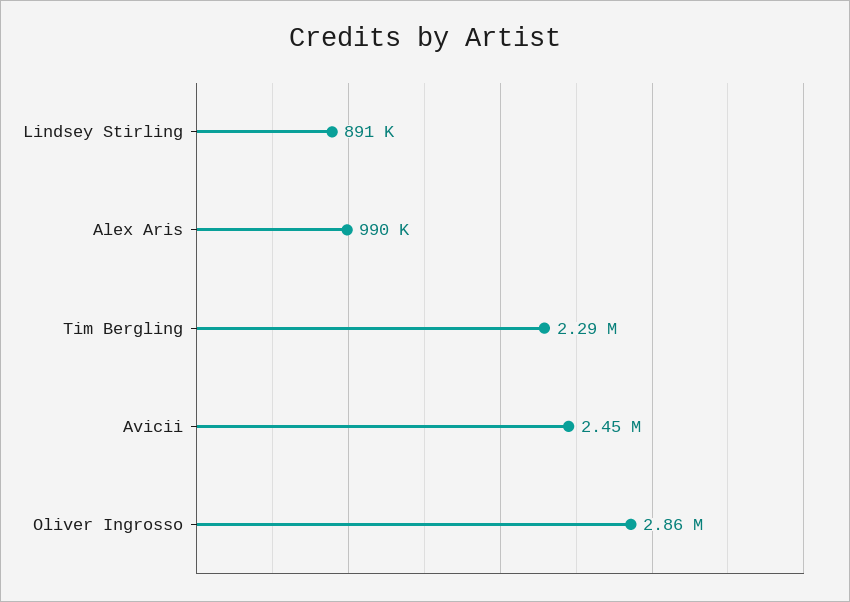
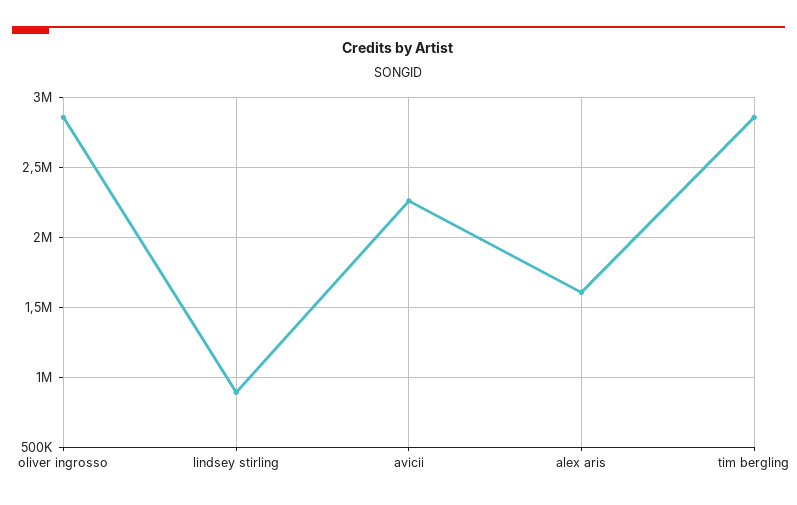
Alex Aris: 990000 -> 1600000
Tim Bergling: 2290000 -> 2850000
Avicii: 2450000 -> 2250000

